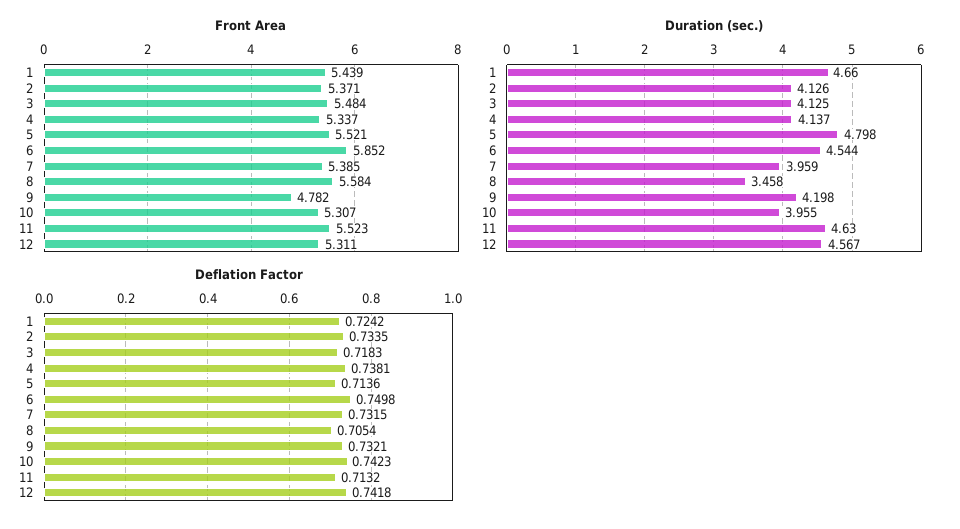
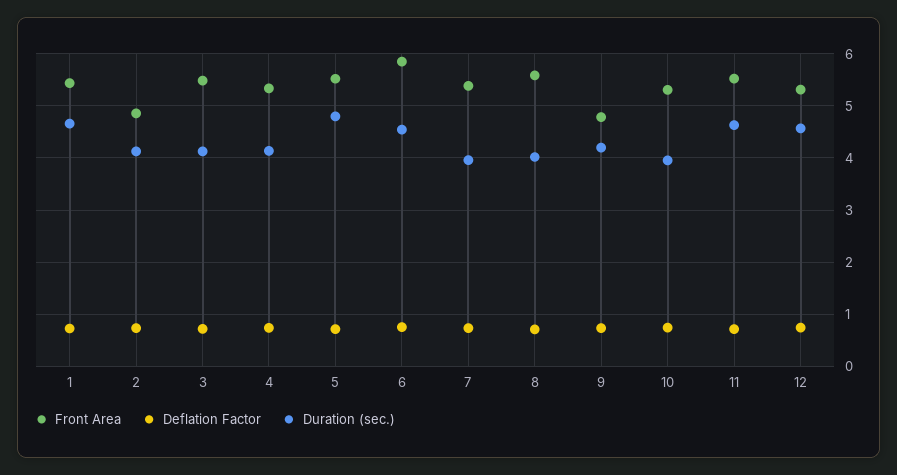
Front Area, 2: 5.371 -> 4.8
Duration (sec.), 8: 3.458 -> 4

